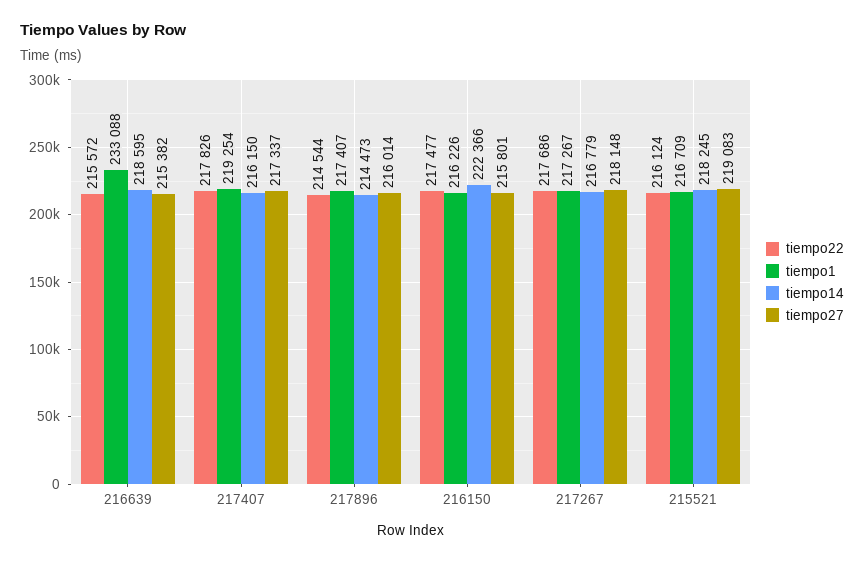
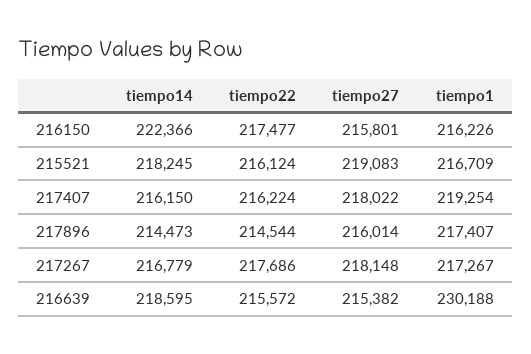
tiempo1, 216639: 233088 -> 230188
tiempo22, 217407: 217826 -> 216224
tiempo27, 217407: 217337 -> 218022

